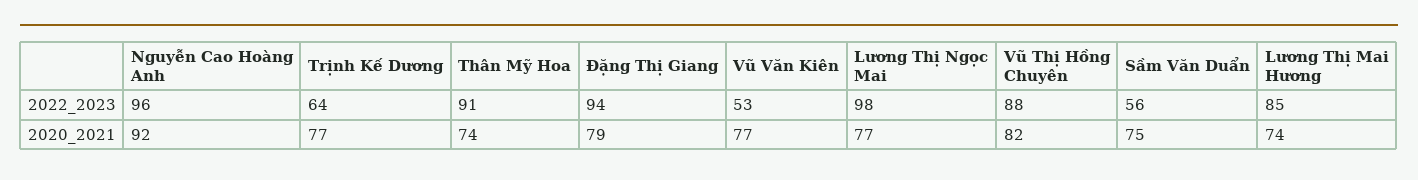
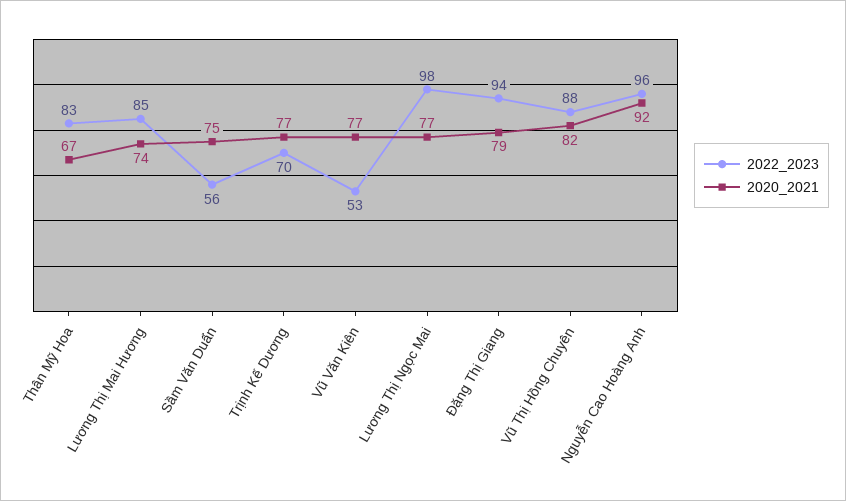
2022_2023, Trịnh Kế Dương: 64 -> 70
2022_2023, Thân Mỹ Hoa: 91 -> 83
2020_2021, Thân Mỹ Hoa: 74 -> 67

